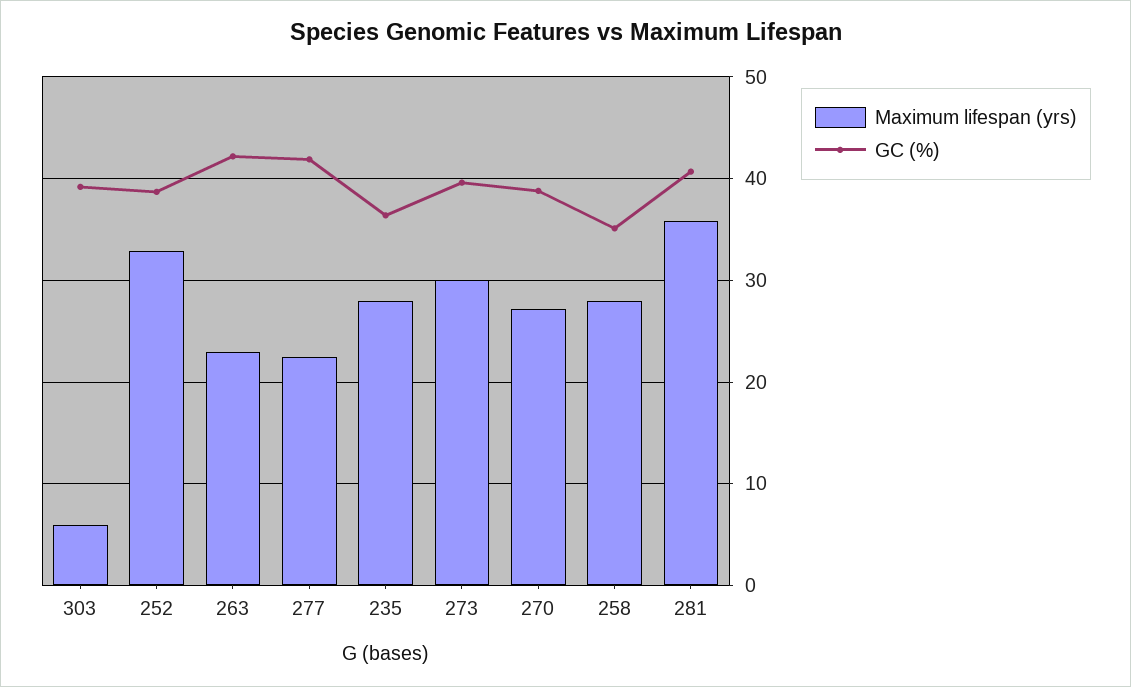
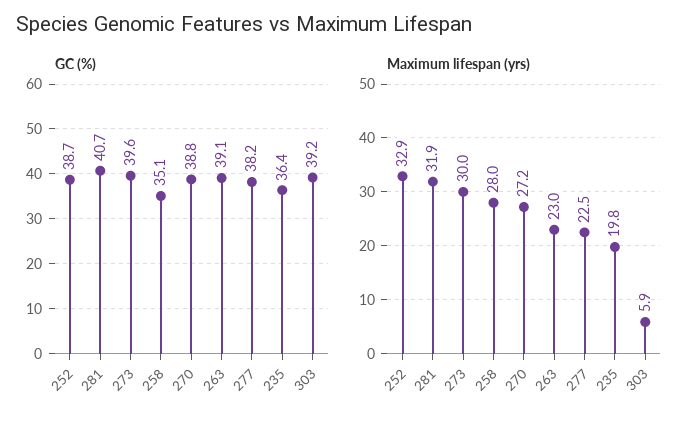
GC (%), 263: 42 -> 39.1
GC (%), 277: 42 -> 38.2
Maximum lifespan (yrs), 235: 28 -> 19.8
Maximum lifespan (yrs), 281: 36 -> 31.9

